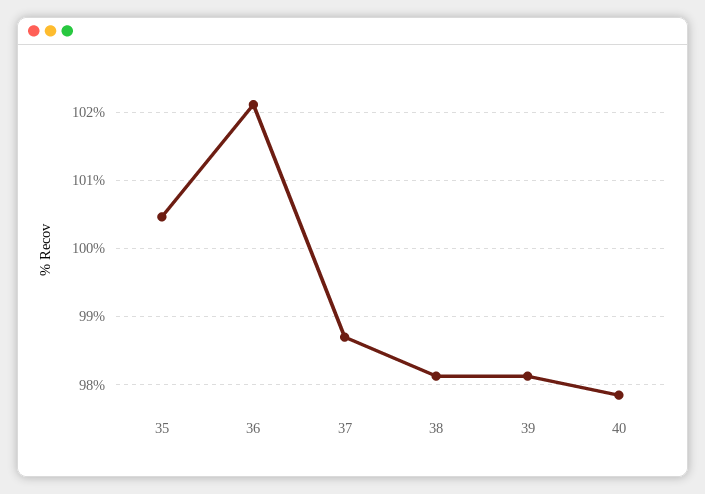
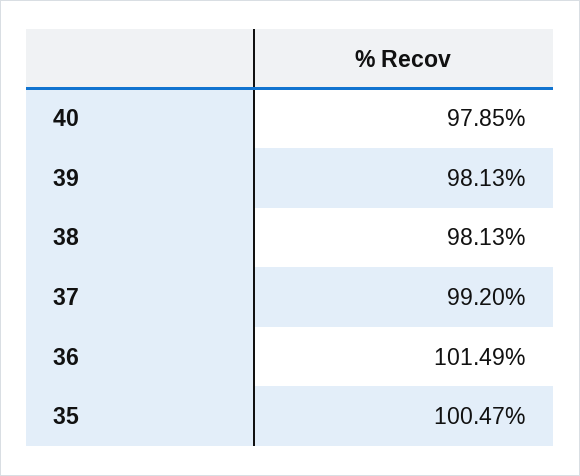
36: 102.1 -> 101.49
37: 98.7 -> 99.2

